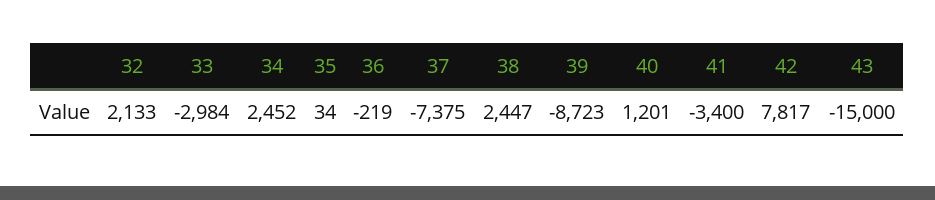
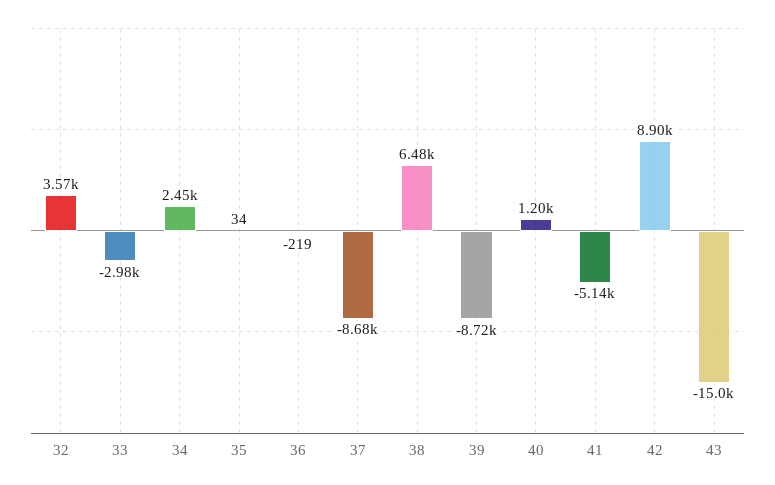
32: 2133 -> 3570
37: -7375 -> -8680
38: 2447 -> 6480
41: -3400 -> -5140
42: 7817 -> 8900

